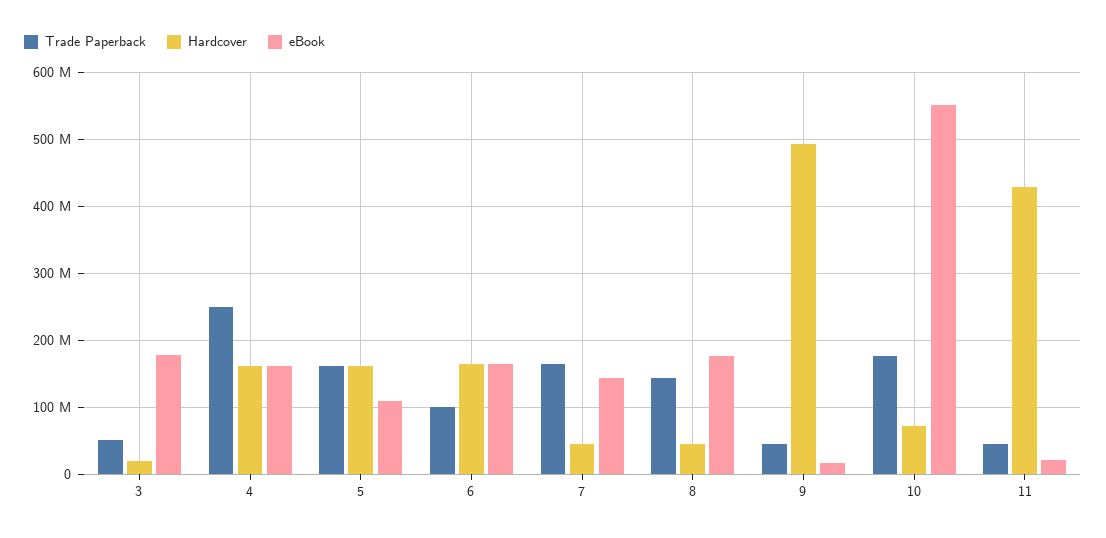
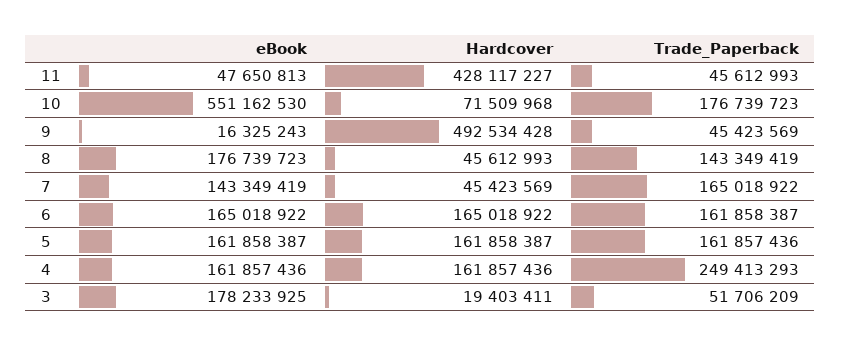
eBook, 5: 110000000 -> 161858387
Trade Paperback, 6: 100000000 -> 161858387
eBook, 11: 20000000 -> 47650813

